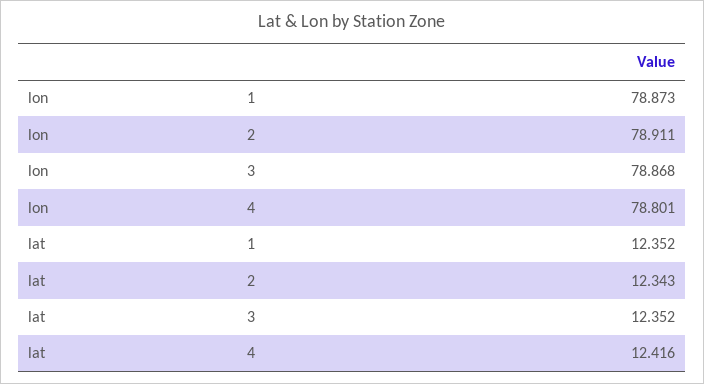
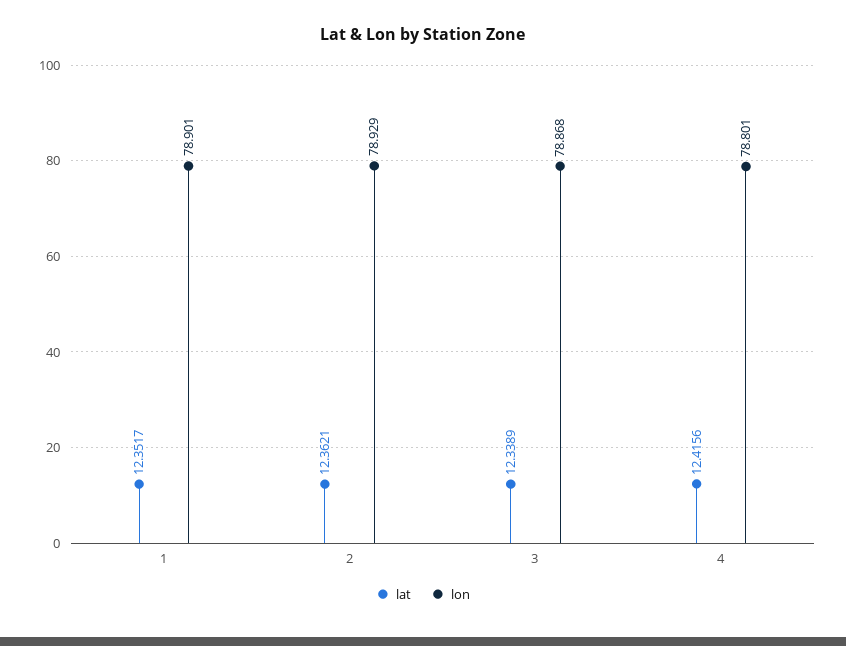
lon, 1: 78.873 -> 78.901
lon, 2: 78.911 -> 78.929
lat, 2: 12.343 -> 12.3621
lat, 3: 12.352 -> 12.3389

